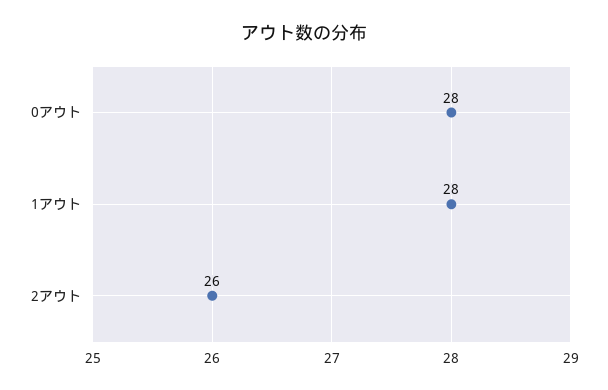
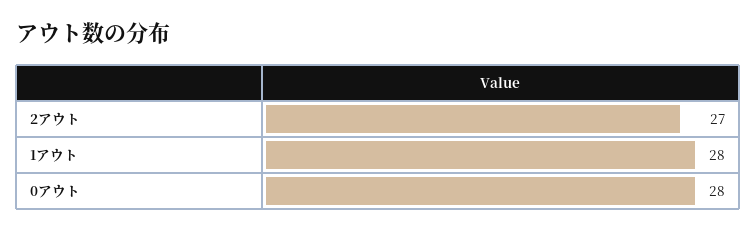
2アウト: 26 -> 27

